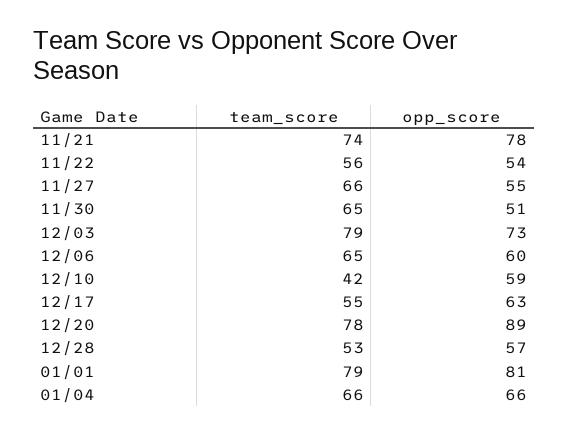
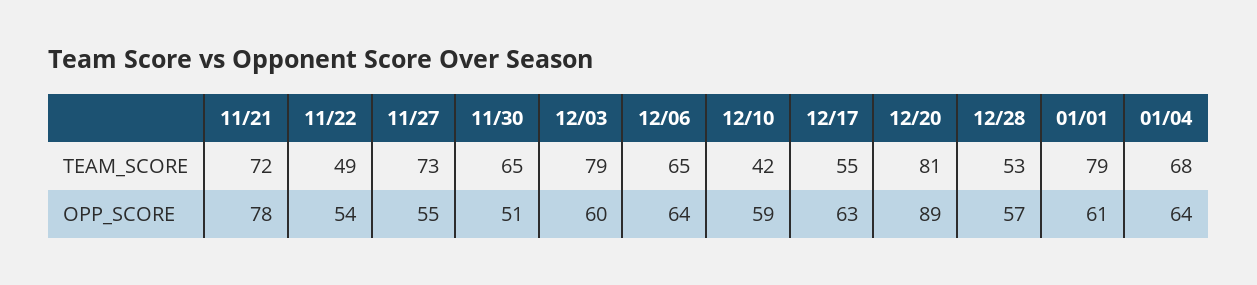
team_score, 11/21: 74 -> 72
team_score, 11/22: 56 -> 49
team_score, 11/27: 66 -> 73
opp_score, 12/03: 73 -> 60
opp_score, 12/06: 60 -> 64
team_score, 12/20: 78 -> 81
opp_score, 01/01: 81 -> 61
team_score, 01/04: 66 -> 68
opp_score, 01/04: 66 -> 64

